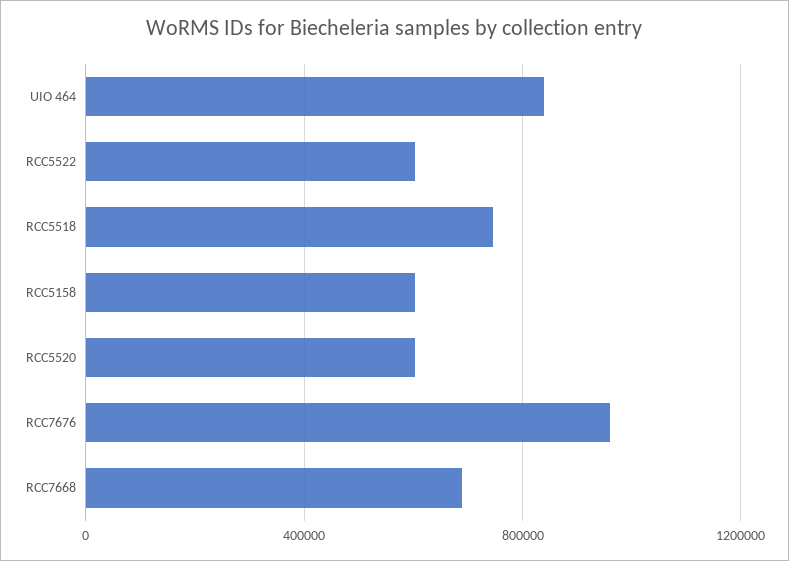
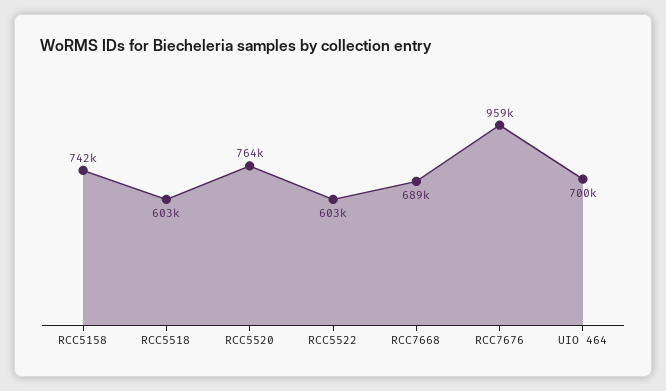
UIO 464: 850000 -> 700000
RCC5518: 750000 -> 603000
RCC5158: 600000 -> 742000
RCC5520: 600000 -> 764000

